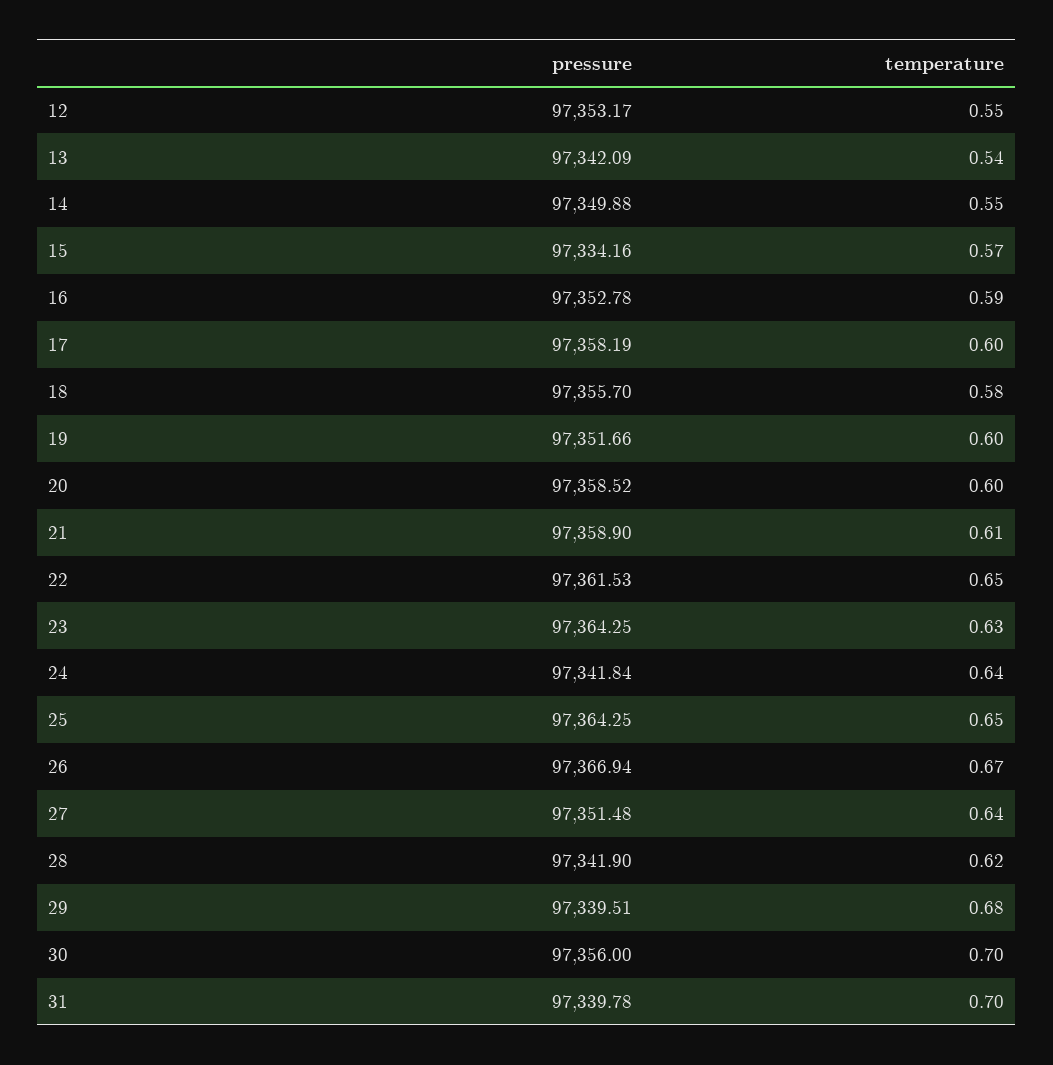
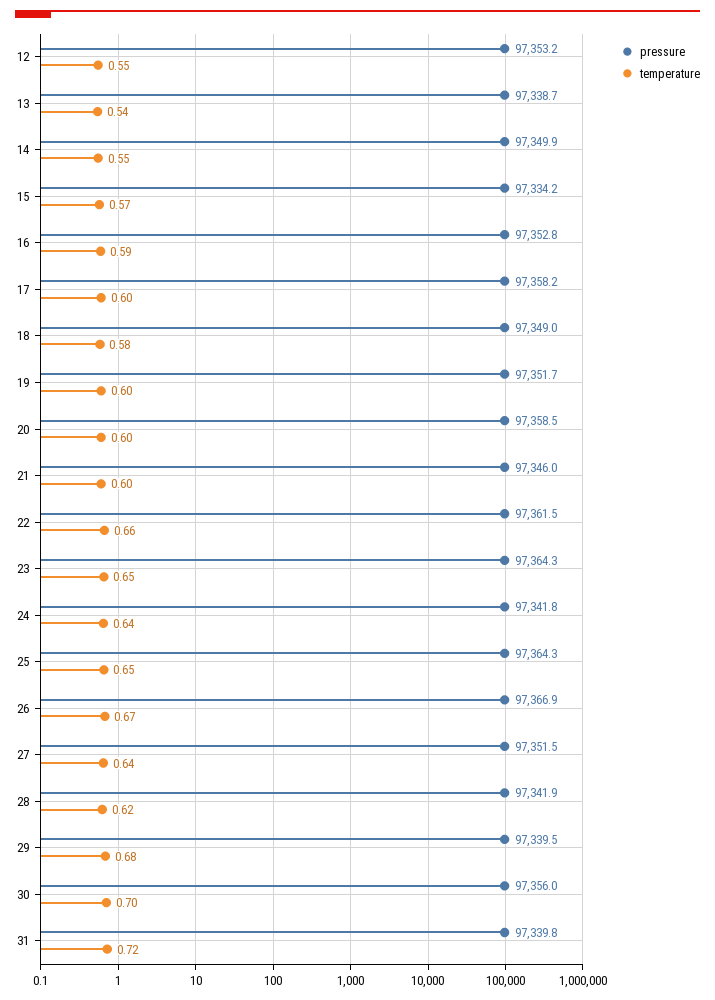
pressure, 13: 97342.09 -> 97338.7
pressure, 18: 97355.7 -> 97349
pressure, 21: 97358.9 -> 97346
temperature, 21: 0.61 -> 0.6
temperature, 22: 0.65 -> 0.66
temperature, 23: 0.63 -> 0.65
temperature, 31: 0.7 -> 0.72

